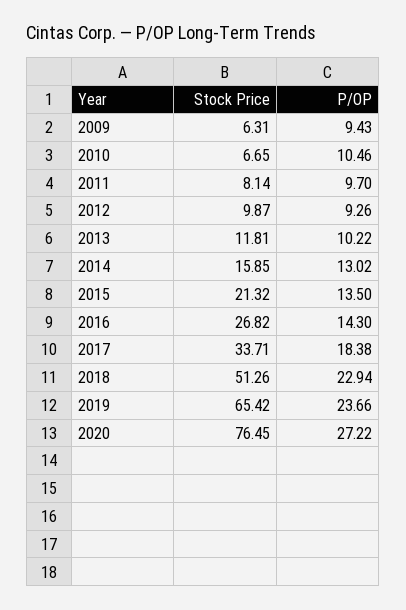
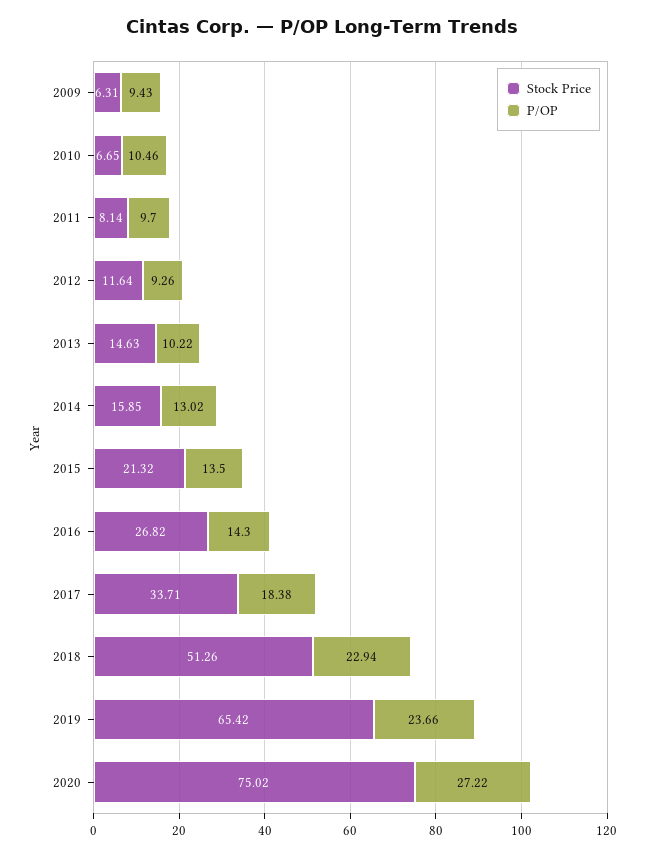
Stock Price, 2012: 9.87 -> 11.64
Stock Price, 2013: 11.81 -> 14.63
Stock Price, 2020: 76.45 -> 75.02

